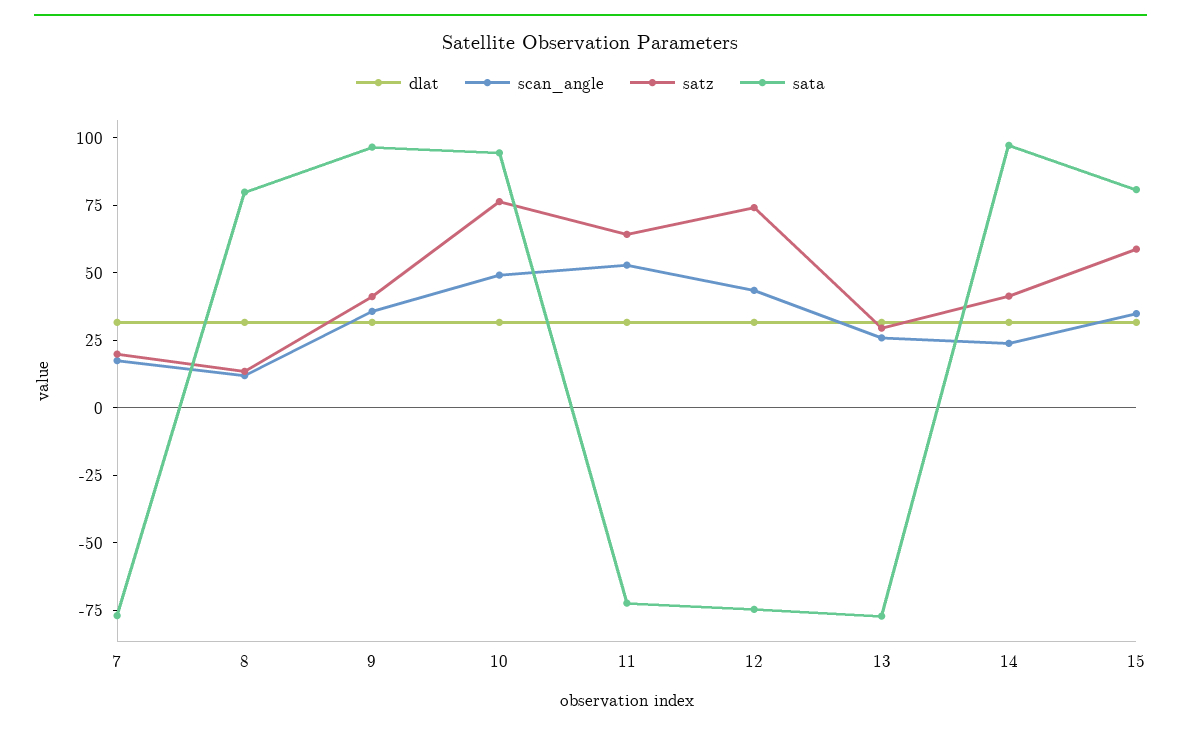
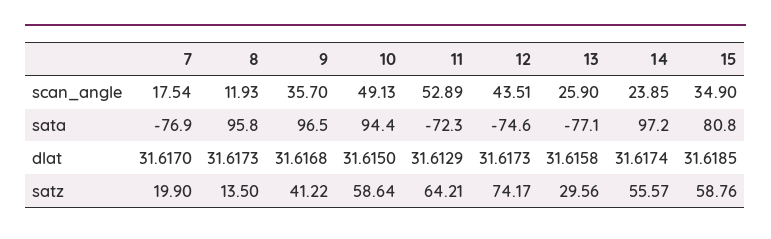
sata, 8: 80 -> 95.8
satz, 10: 75 -> 58.64
satz, 14: 40 -> 55.57

